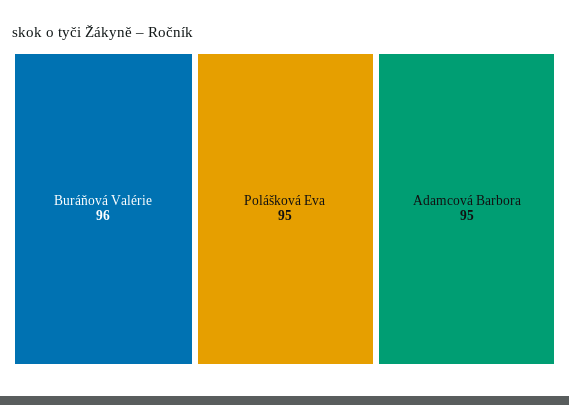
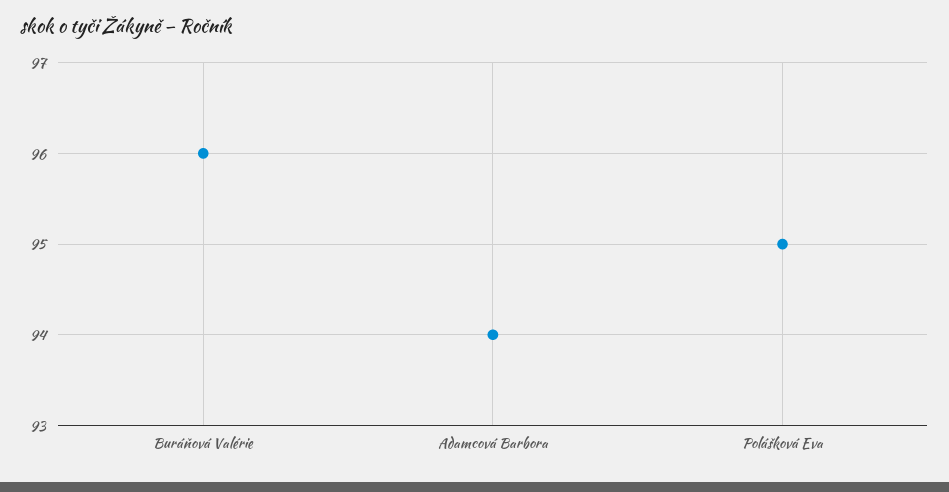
Adamcová Barbora: 95 -> 94

